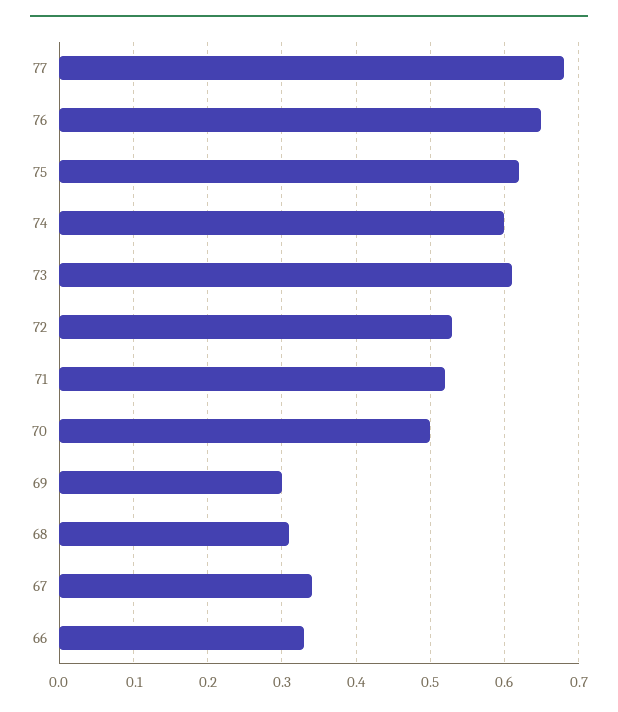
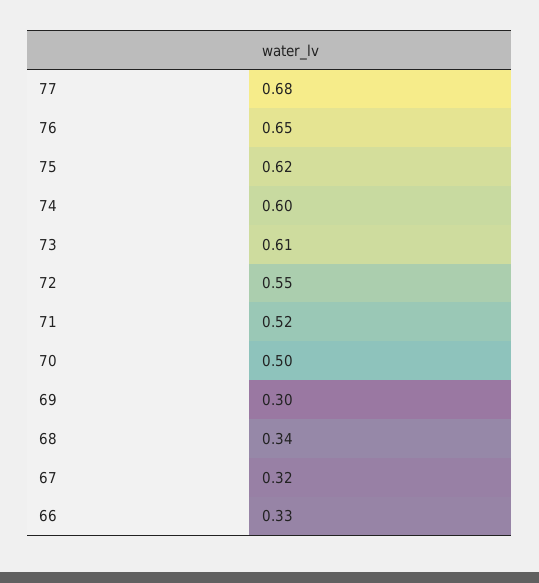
72: 0.53 -> 0.55
68: 0.31 -> 0.34
67: 0.34 -> 0.32

